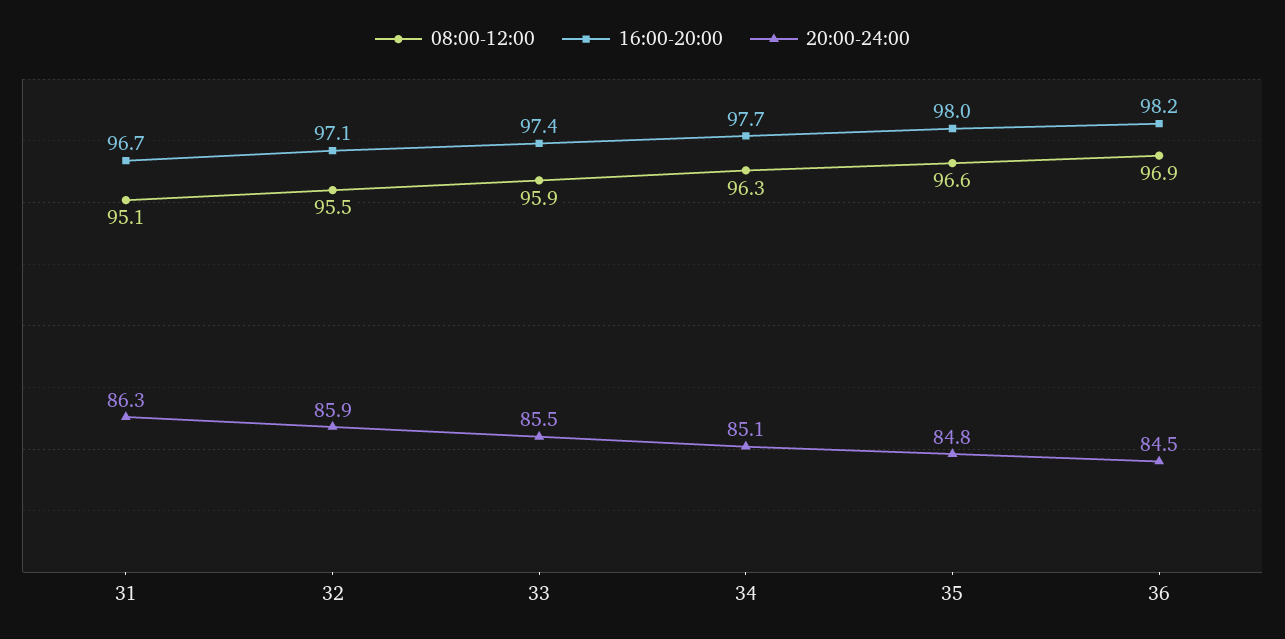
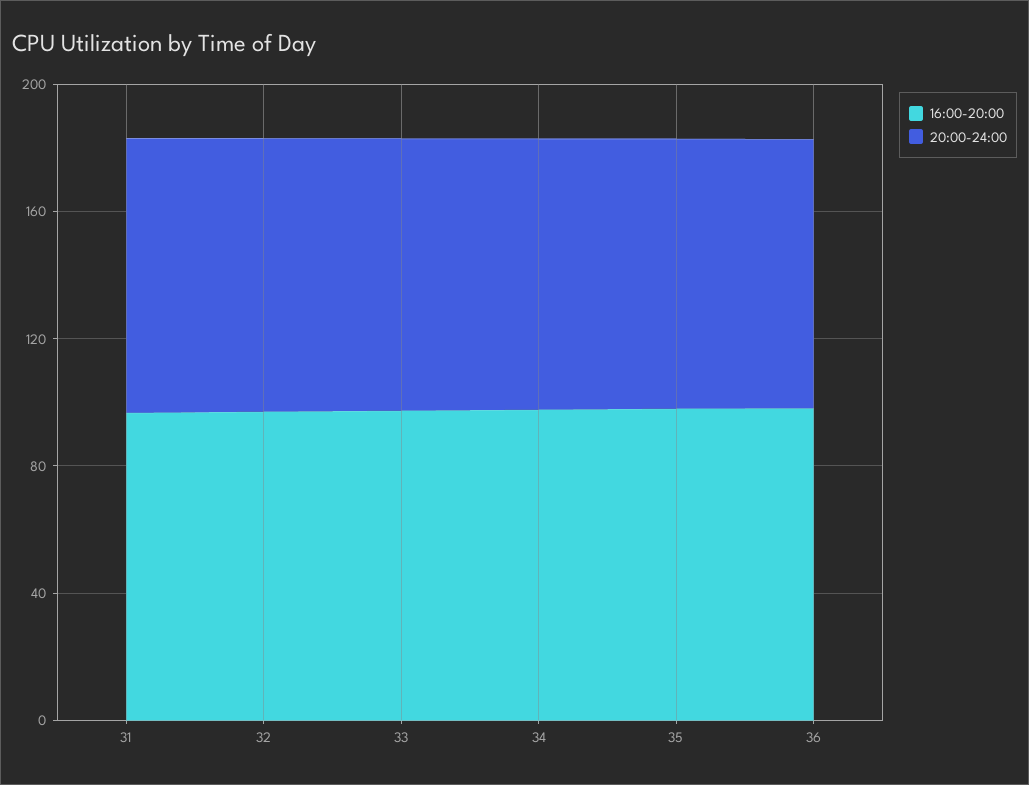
08:00-12:00, 31: 95.1 -> none
08:00-12:00, 32: 95.5 -> none
08:00-12:00, 33: 95.9 -> none
08:00-12:00, 34: 96.3 -> none
08:00-12:00, 35: 96.6 -> none
08:00-12:00, 36: 96.9 -> none

